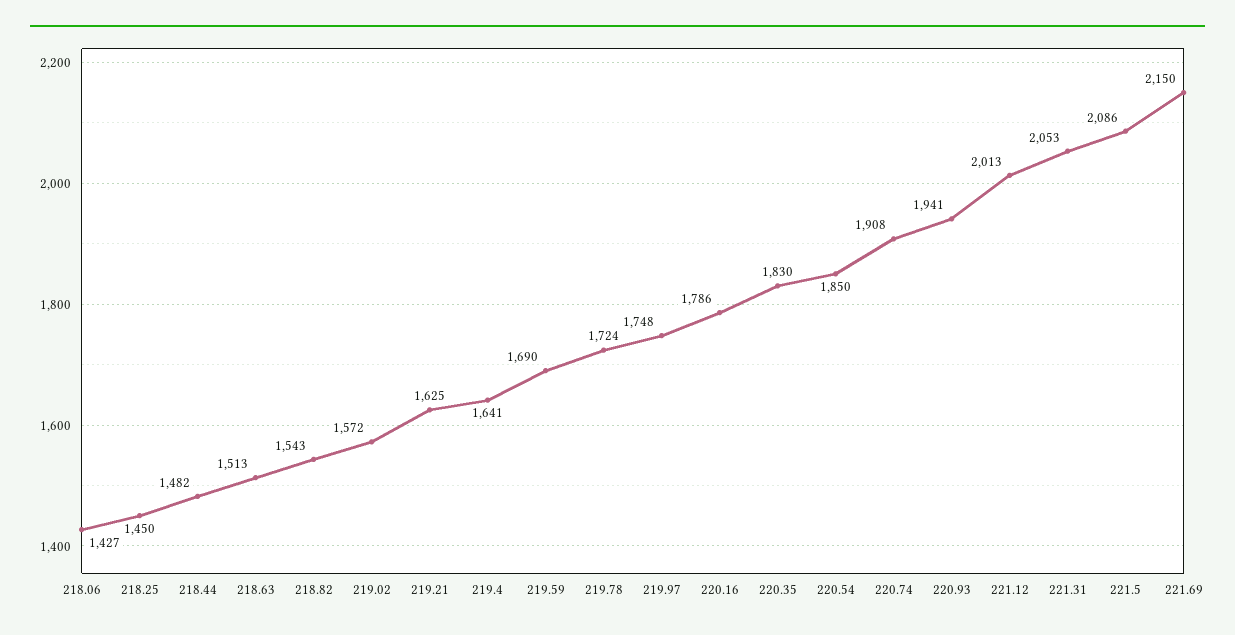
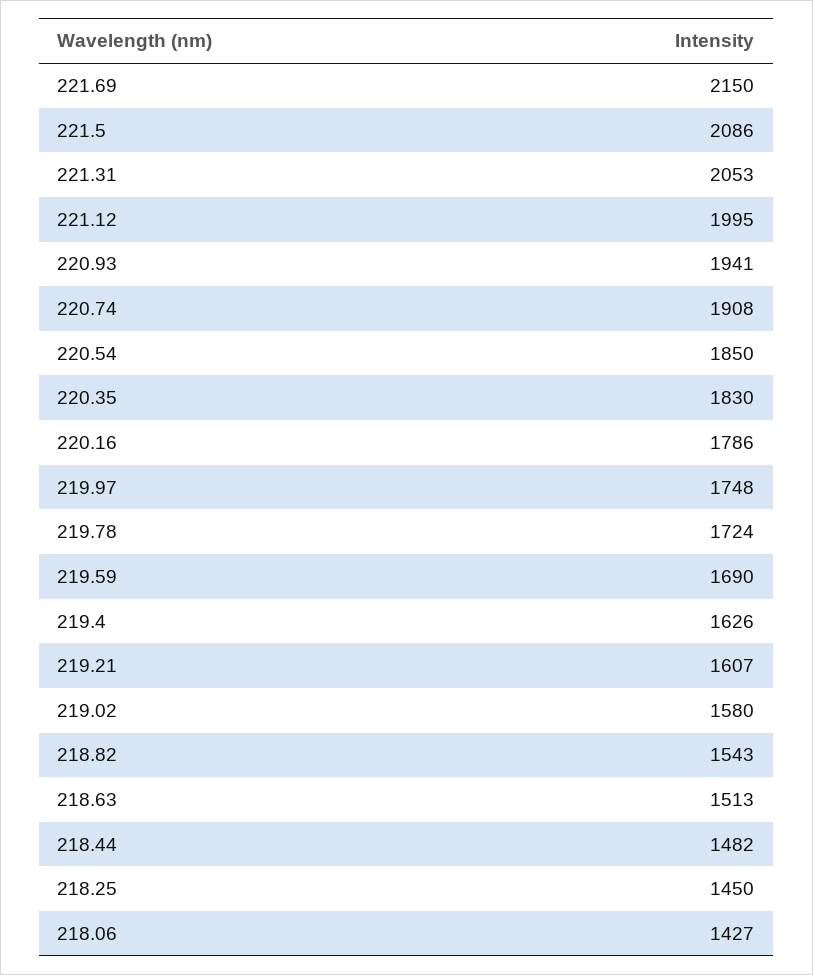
219.02: 1572 -> 1580
219.21: 1625 -> 1607
219.4: 1641 -> 1626
221.12: 2013 -> 1995

